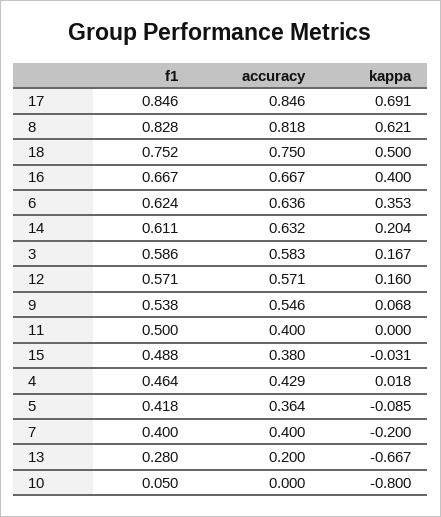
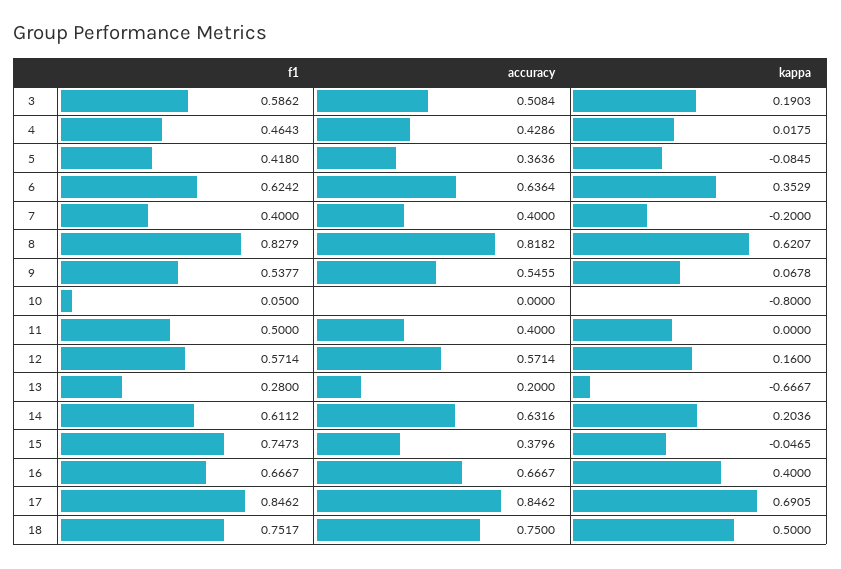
accuracy, 3: 0.583 -> 0.5084
kappa, 3: 0.167 -> 0.1903
f1, 15: 0.488 -> 0.7473
kappa, 15: -0.031 -> -0.0465

